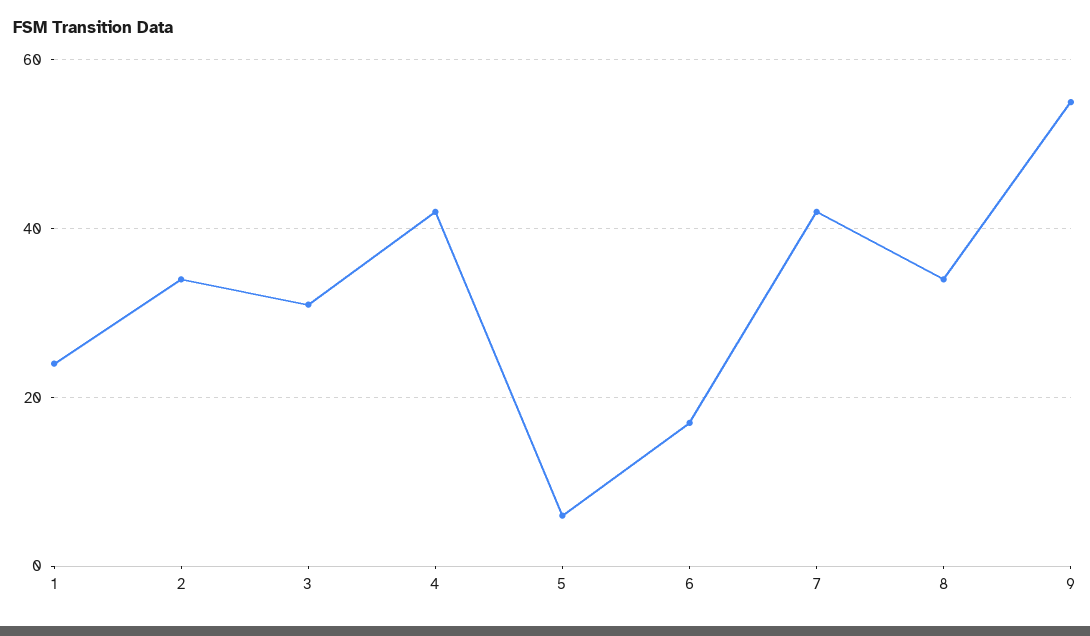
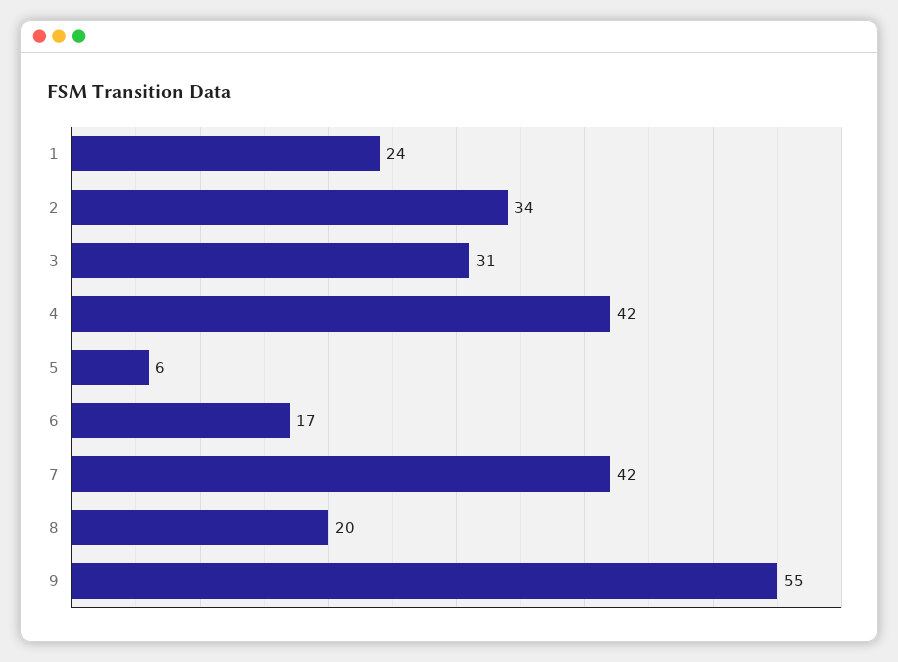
8: 35 -> 20

